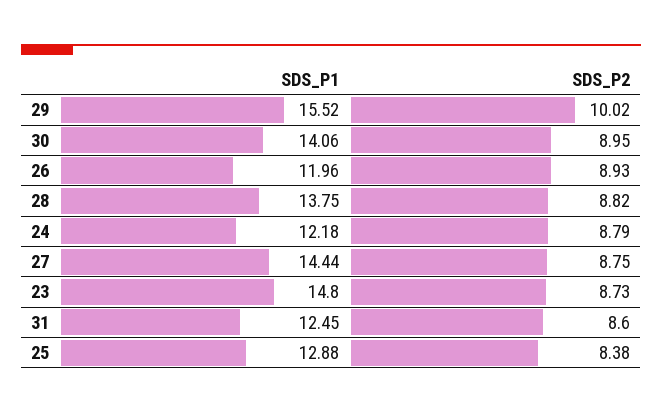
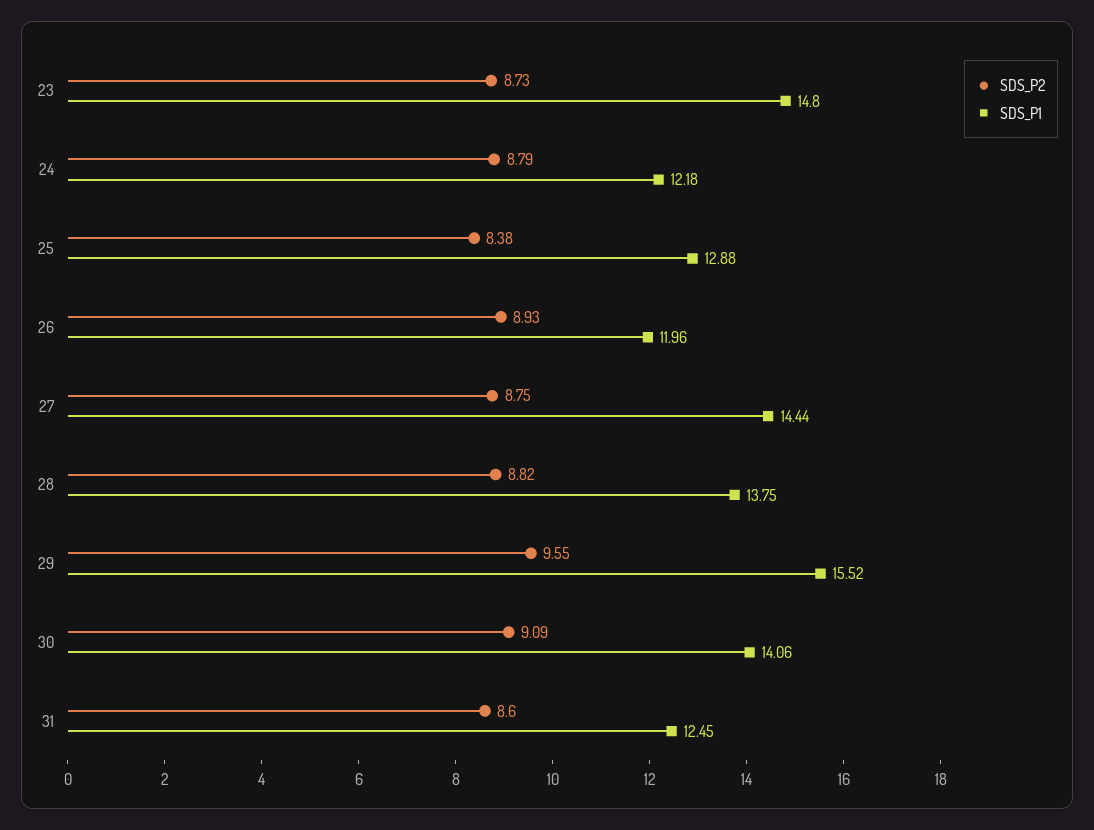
SDS_P2, 29: 10.02 -> 9.55
SDS_P2, 30: 8.95 -> 9.09

